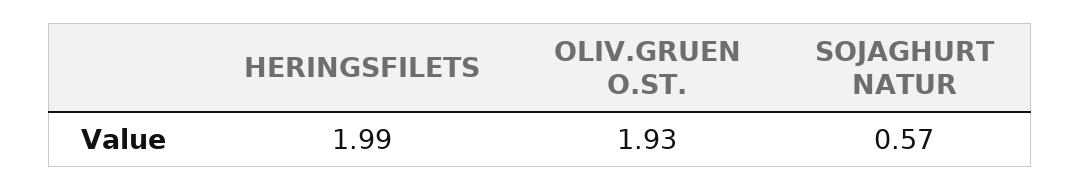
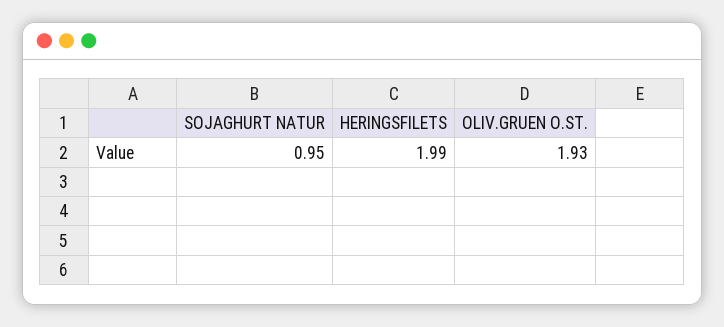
SOJAGHURT NATUR: 0.57 -> 0.95

